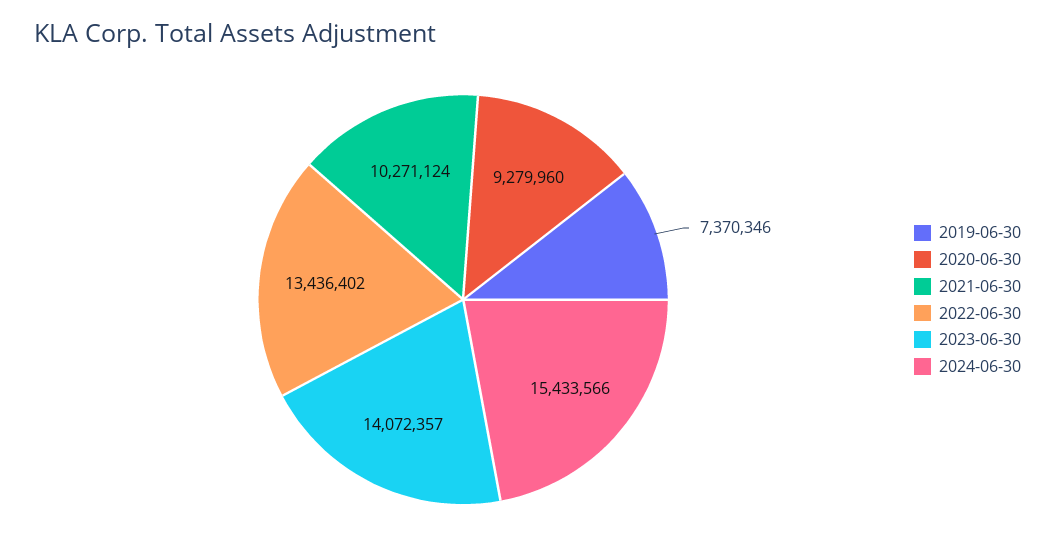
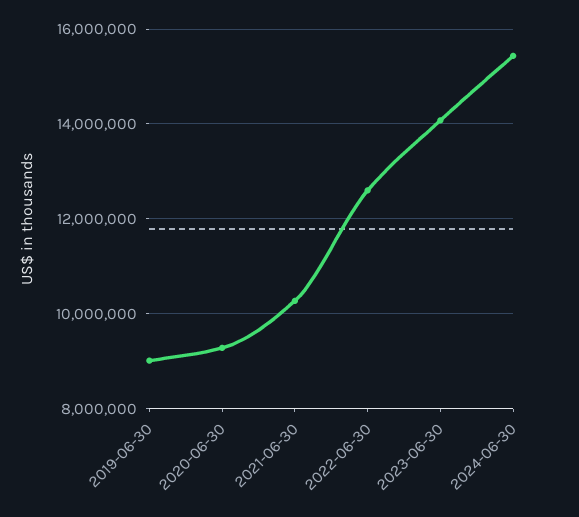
2019-06-30: 7370346 -> 9000000
2022-06-30: 13436402 -> 12600000

